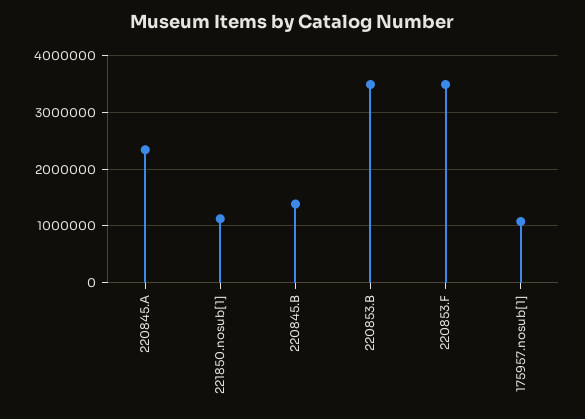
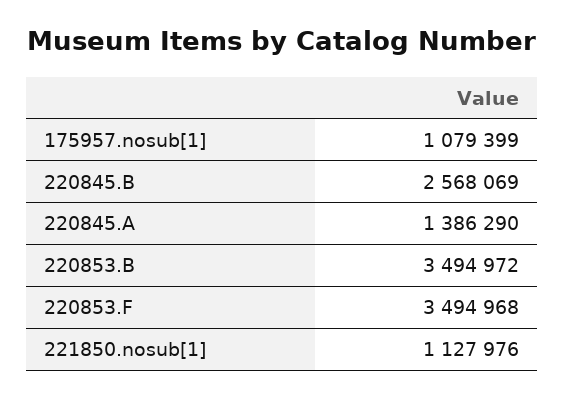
220845.A: 2400000 -> 1386290
220845.B: 1400000 -> 2568069

